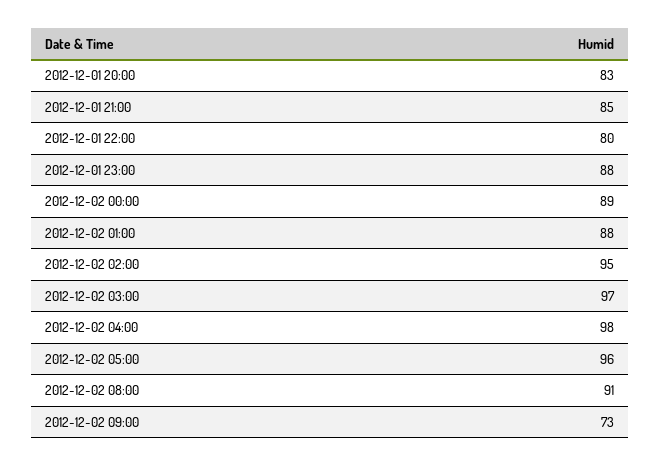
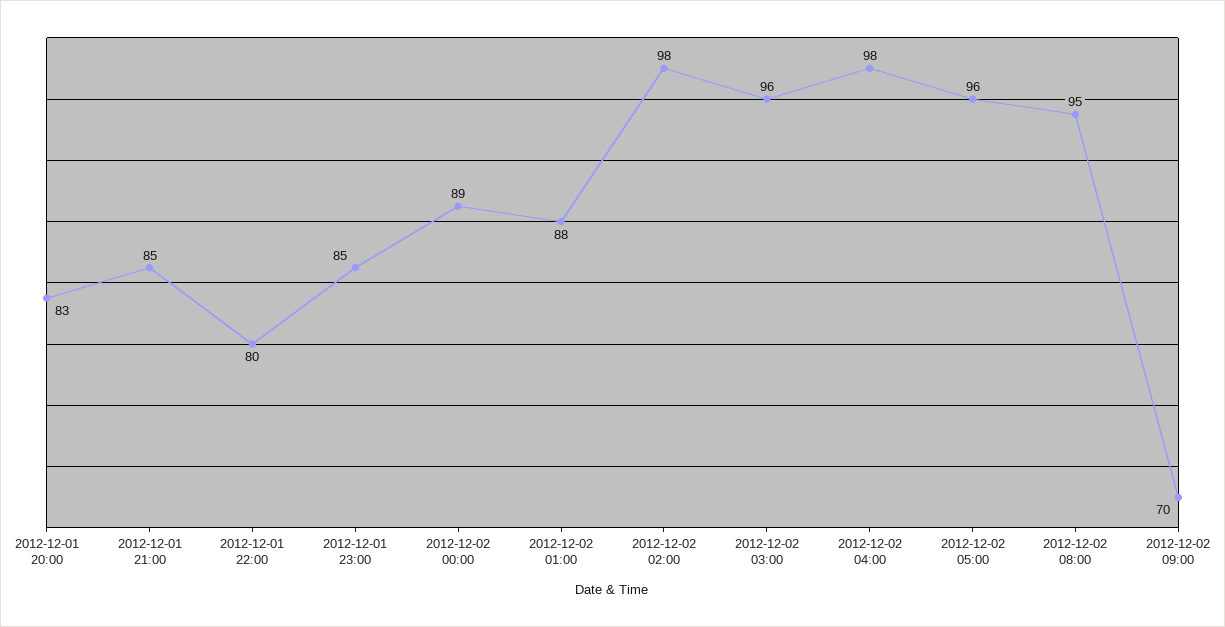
2012-12-01 23:00: 88 -> 85
2012-12-02 02:00: 95 -> 98
2012-12-02 03:00: 97 -> 96
2012-12-02 08:00: 91 -> 95
2012-12-02 09:00: 73 -> 70

